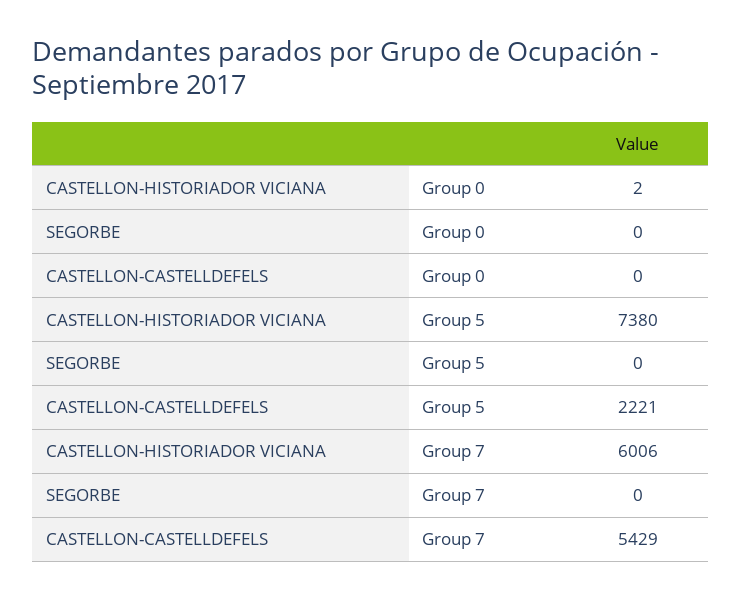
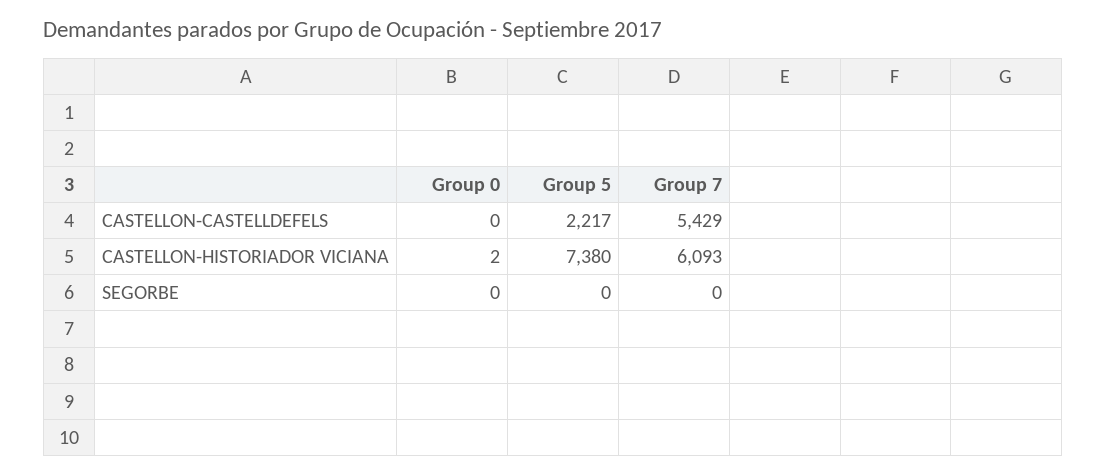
CASTELLON-CASTELLDEFELS, Group 5: 2221 -> 2217
CASTELLON-HISTORIADOR VICIANA, Group 7: 6006 -> 6093

